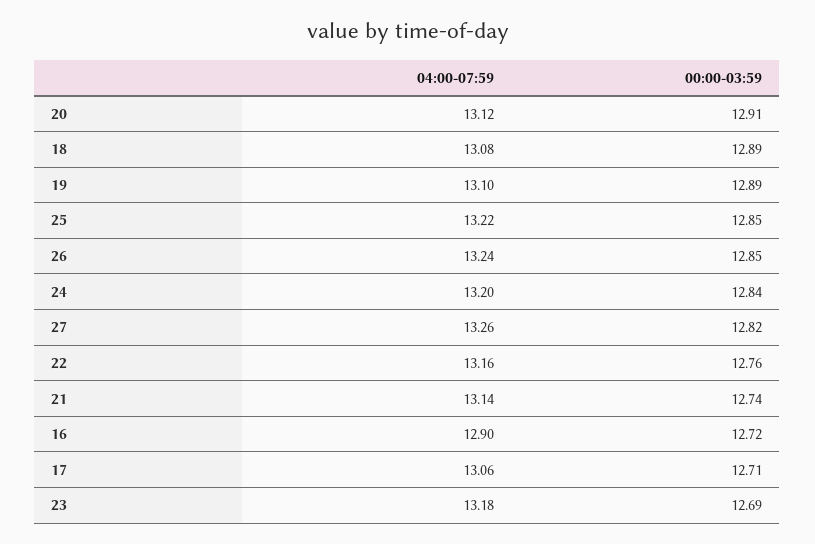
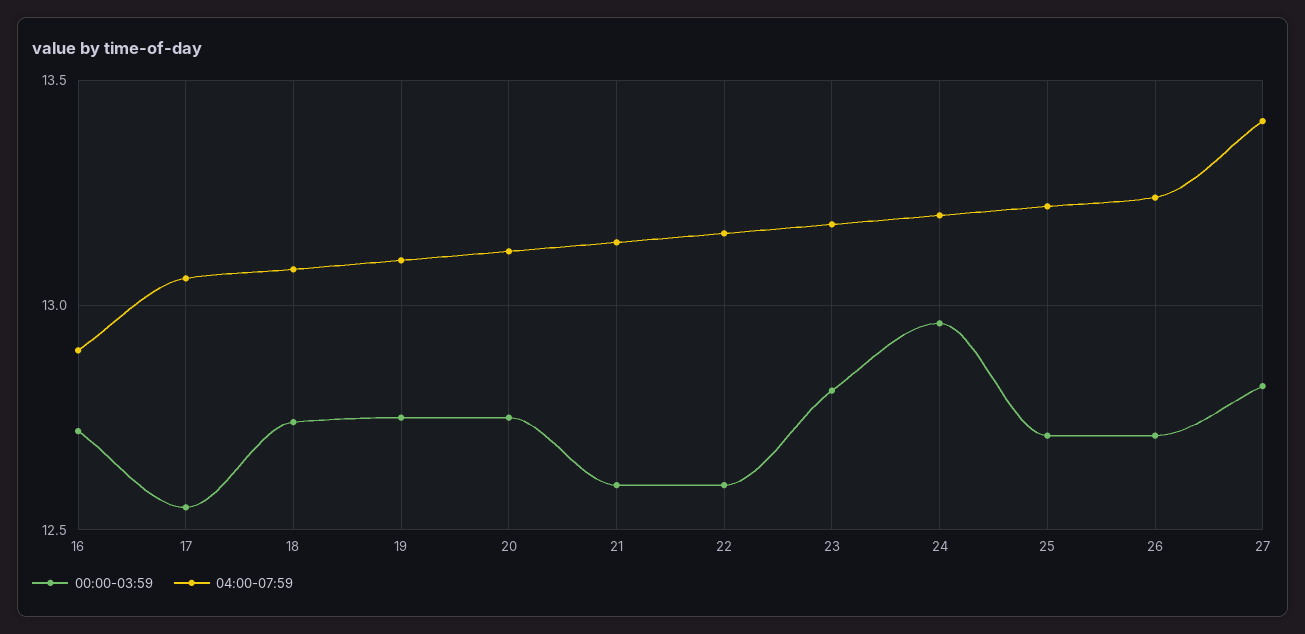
00:00-03:59, 20: 12.91 -> 12.75
00:00-03:59, 18: 12.89 -> 12.75
00:00-03:59, 19: 12.89 -> 12.75
00:00-03:59, 25: 12.85 -> 12.7
00:00-03:59, 26: 12.85 -> 12.7
00:00-03:59, 24: 12.84 -> 12.95
04:00-07:59, 27: 13.26 -> 13.4
00:00-03:59, 22: 12.76 -> 12.6
00:00-03:59, 21: 12.74 -> 12.6
00:00-03:59, 17: 12.71 -> 12.55
00:00-03:59, 23: 12.69 -> 12.8

